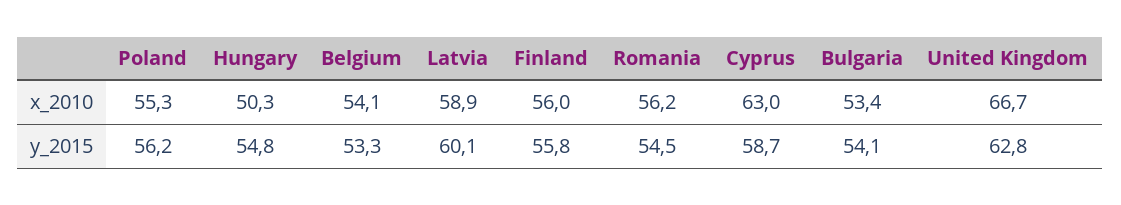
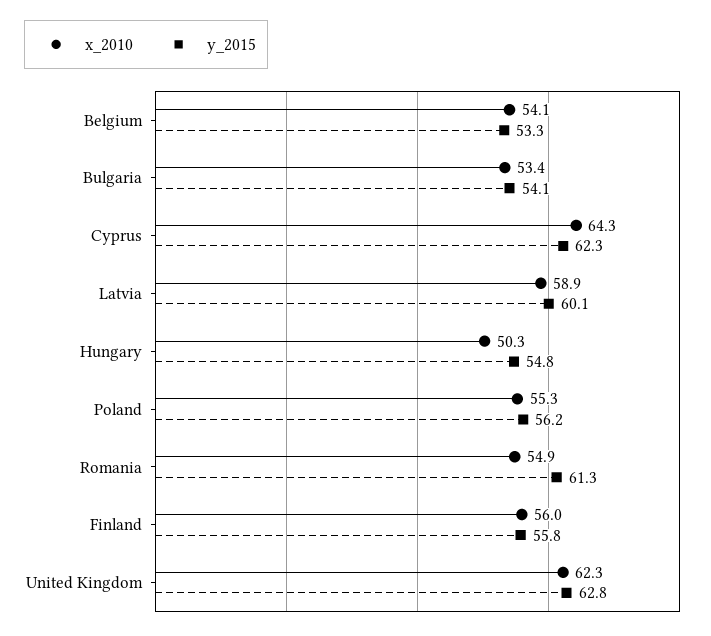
x_2010, Romania: 56.2 -> 54.9
x_2010, Cyprus: 63 -> 64.3
x_2010, United Kingdom: 66.7 -> 62.3
y_2015, Romania: 54.5 -> 61.3
y_2015, Cyprus: 58.7 -> 62.3

